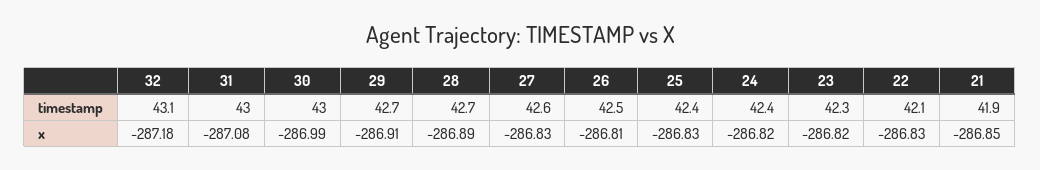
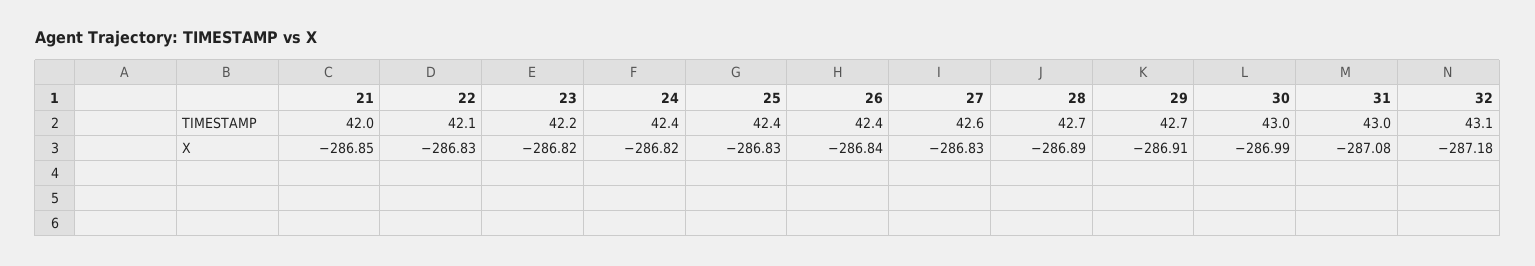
26, timestamp: 42.5 -> 42.4
23, timestamp: 42.3 -> 42.2
21, timestamp: 41.9 -> 42
26, x: -286.81 -> -286.84

